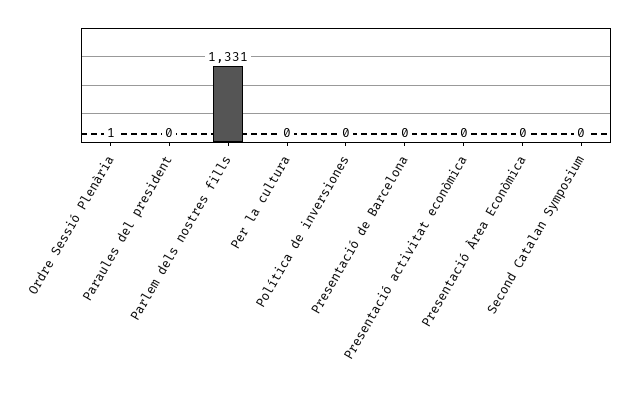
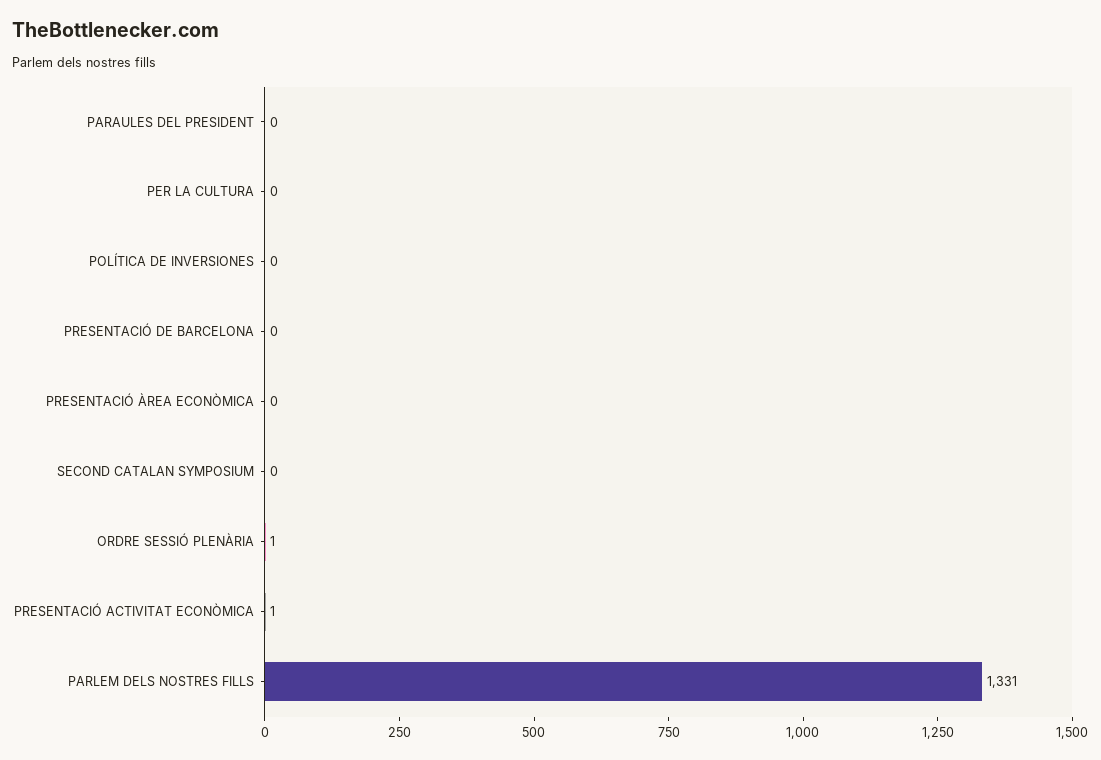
Presentació activitat econòmica: 0 -> 1

